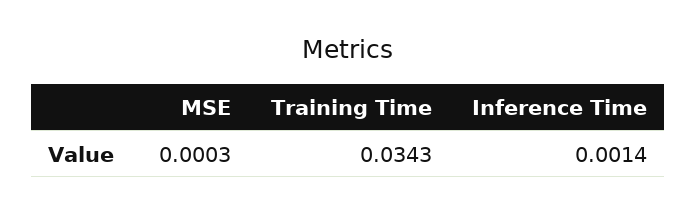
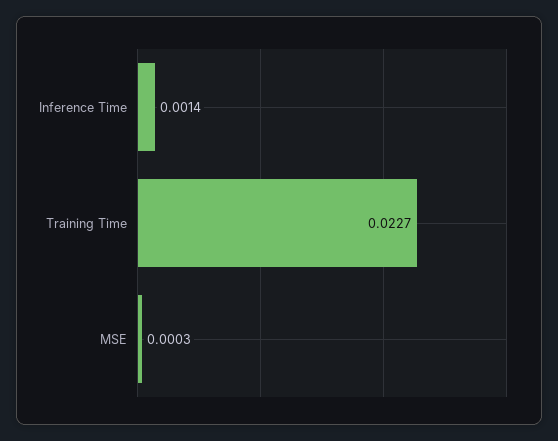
Training Time: 0.0343 -> 0.0227

